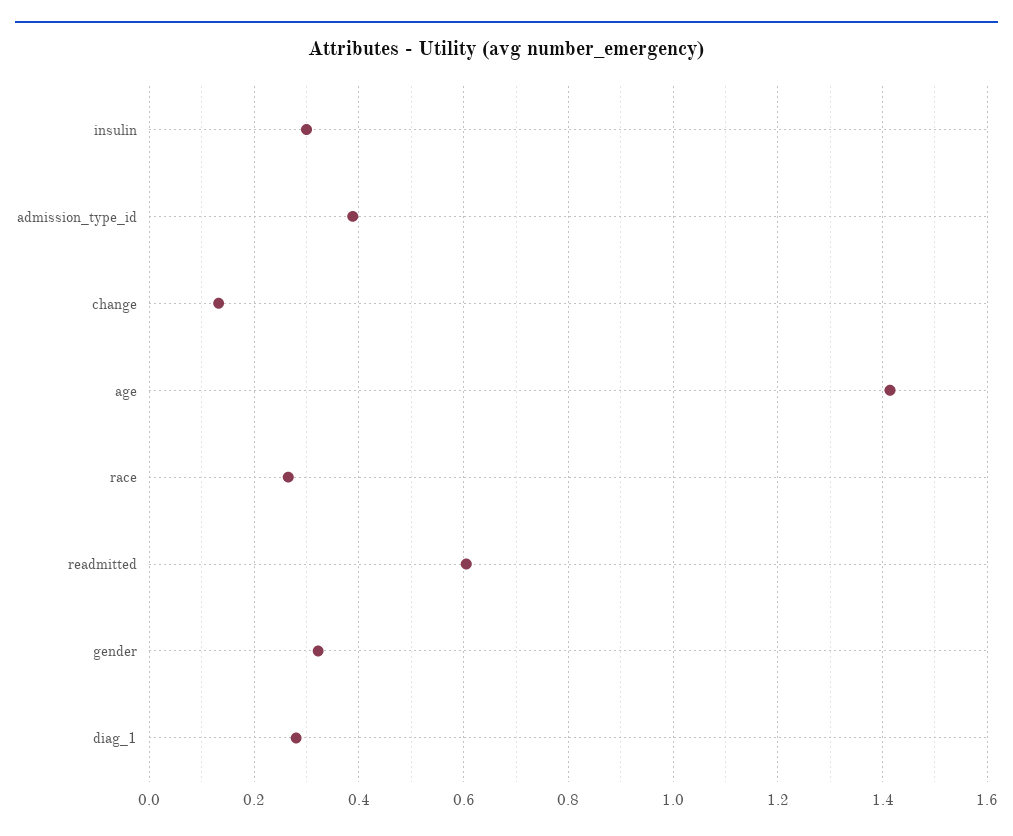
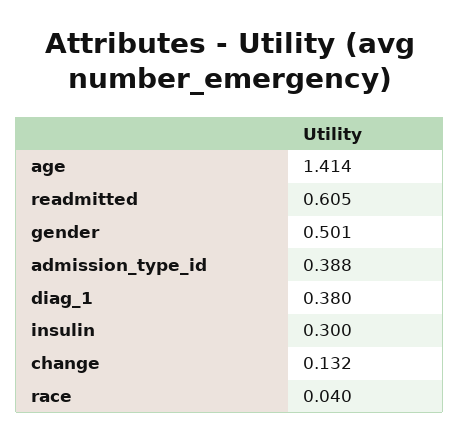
race: 0.26 -> 0.04
gender: 0.32 -> 0.501
diag_1: 0.28 -> 0.38

